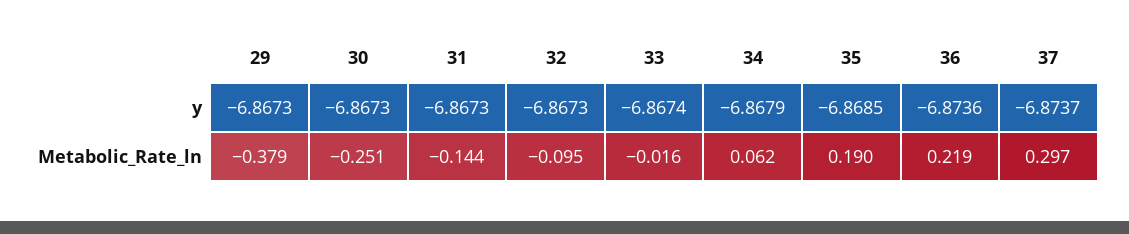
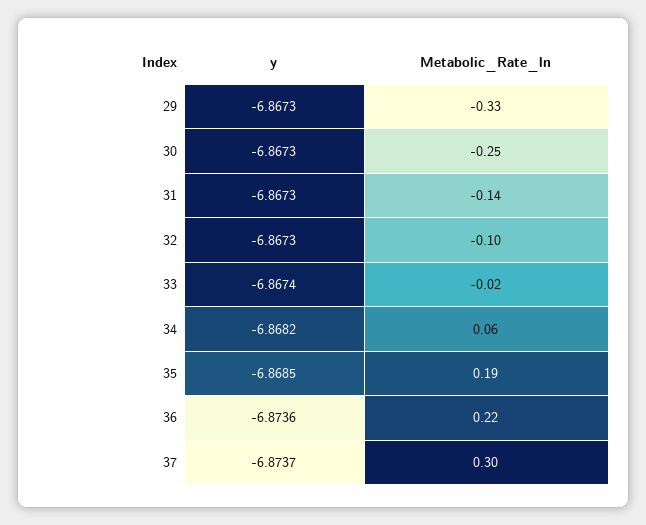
34, y: -6.8679 -> -6.8682
29, Metabolic_Rate_ln: -0.379 -> -0.33

